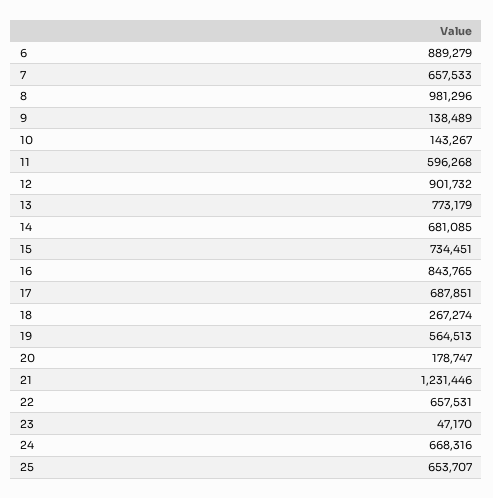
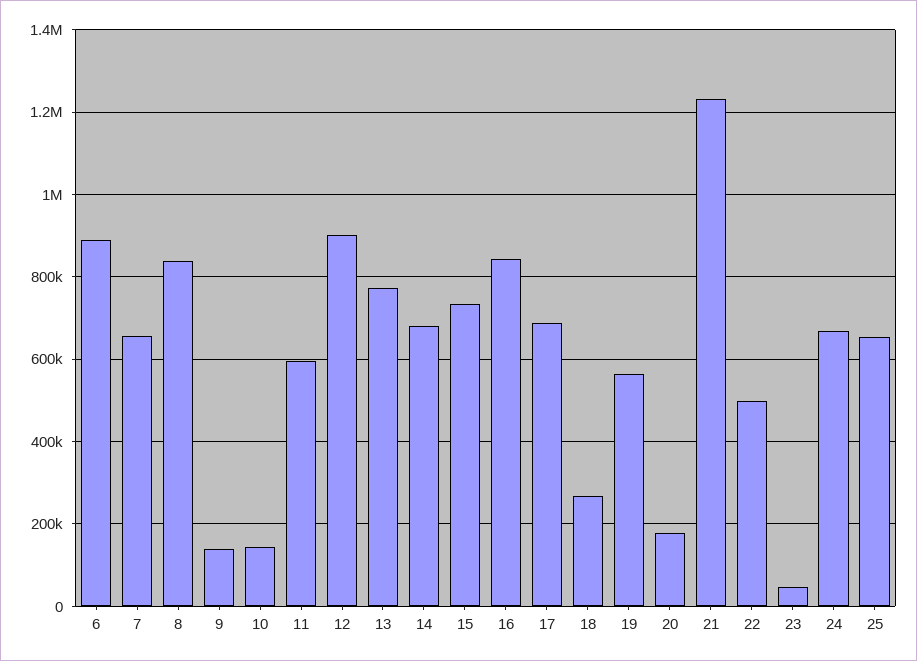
8: 981296 -> 840000
22: 657531 -> 500000

